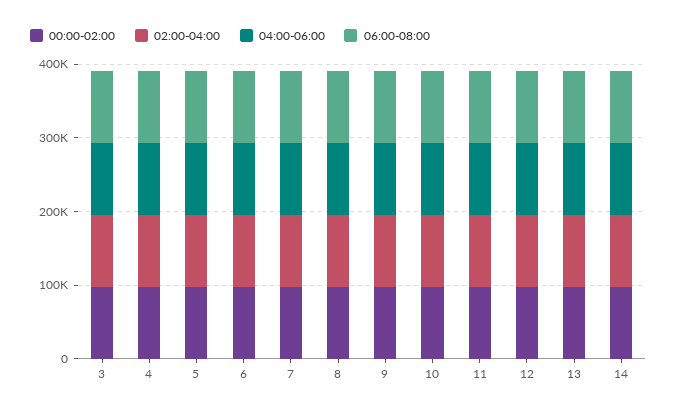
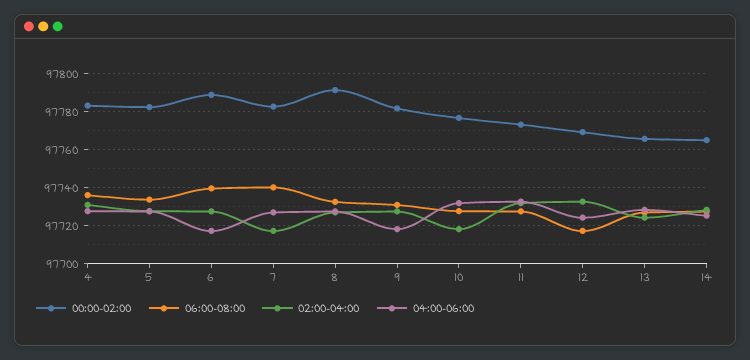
00:00-02:00, 3: 100000 -> none
02:00-04:00, 3: 100000 -> none
04:00-06:00, 3: 100000 -> none
06:00-08:00, 3: 100000 -> none

